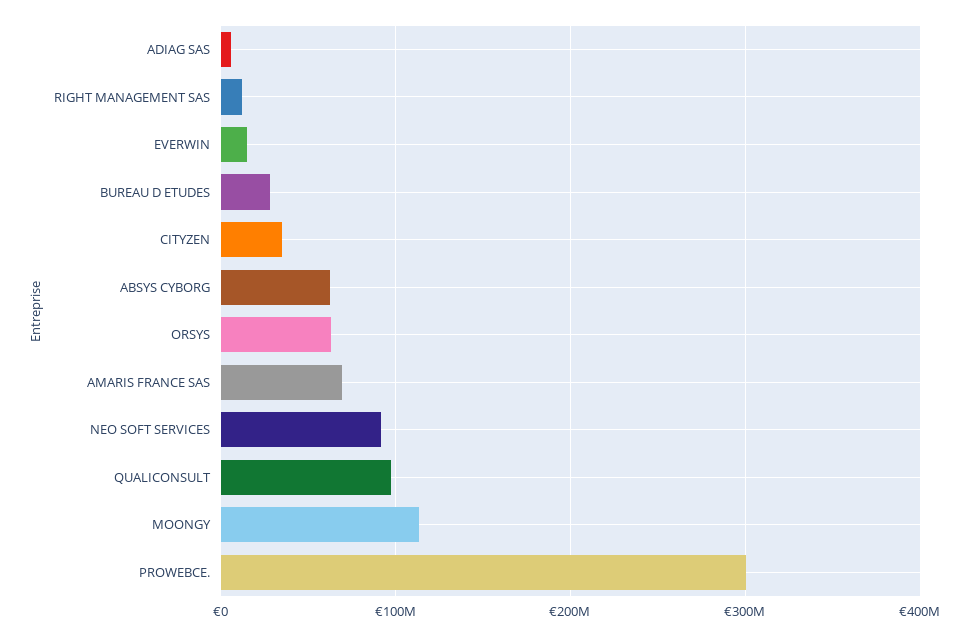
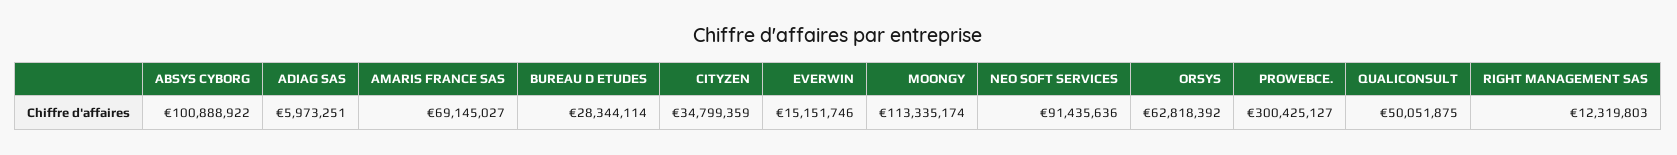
ABSYS CYBORG: 60000000 -> 100888922
QUALICONSULT: 100000000 -> 50051875

